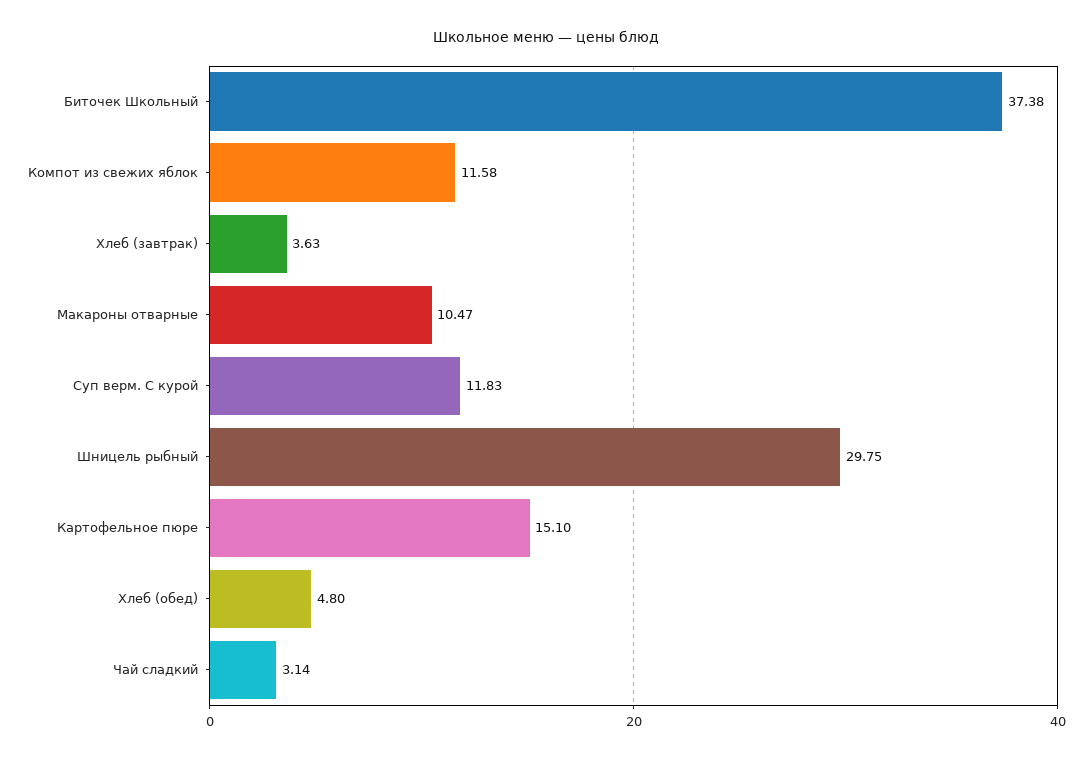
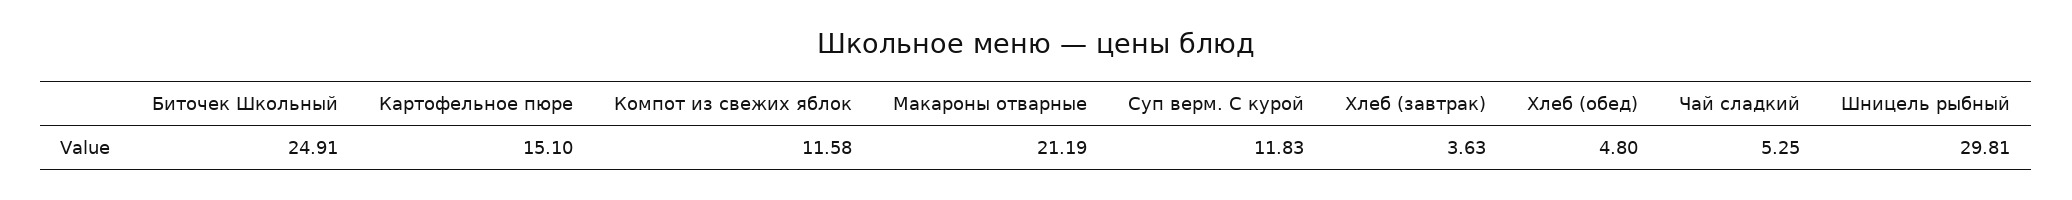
Биточек Школьный: 37.38 -> 24.91
Макароны отварные: 10.47 -> 21.19
Шницель рыбный: 29.75 -> 29.81
Чай сладкий: 3.14 -> 5.25

